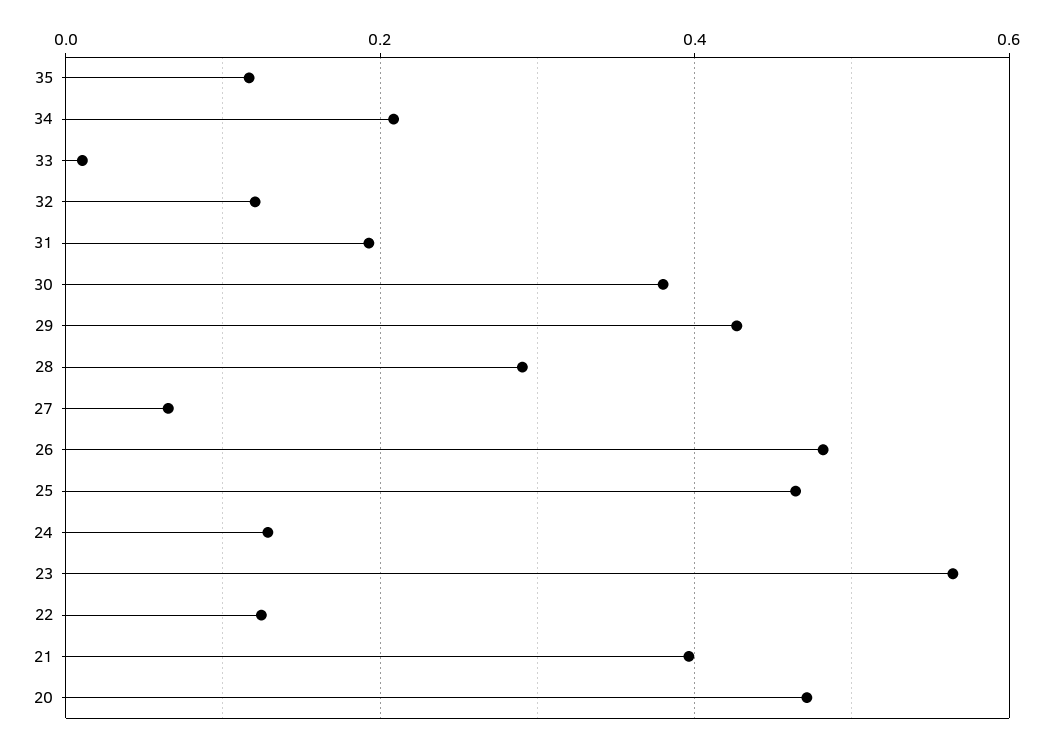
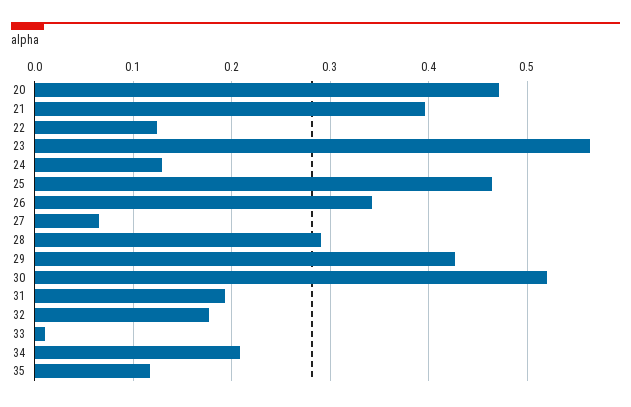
32: 0.12 -> 0.18
30: 0.38 -> 0.52
26: 0.48 -> 0.34

